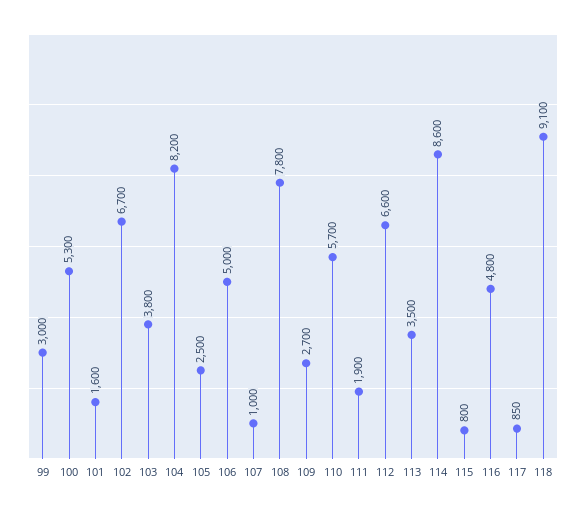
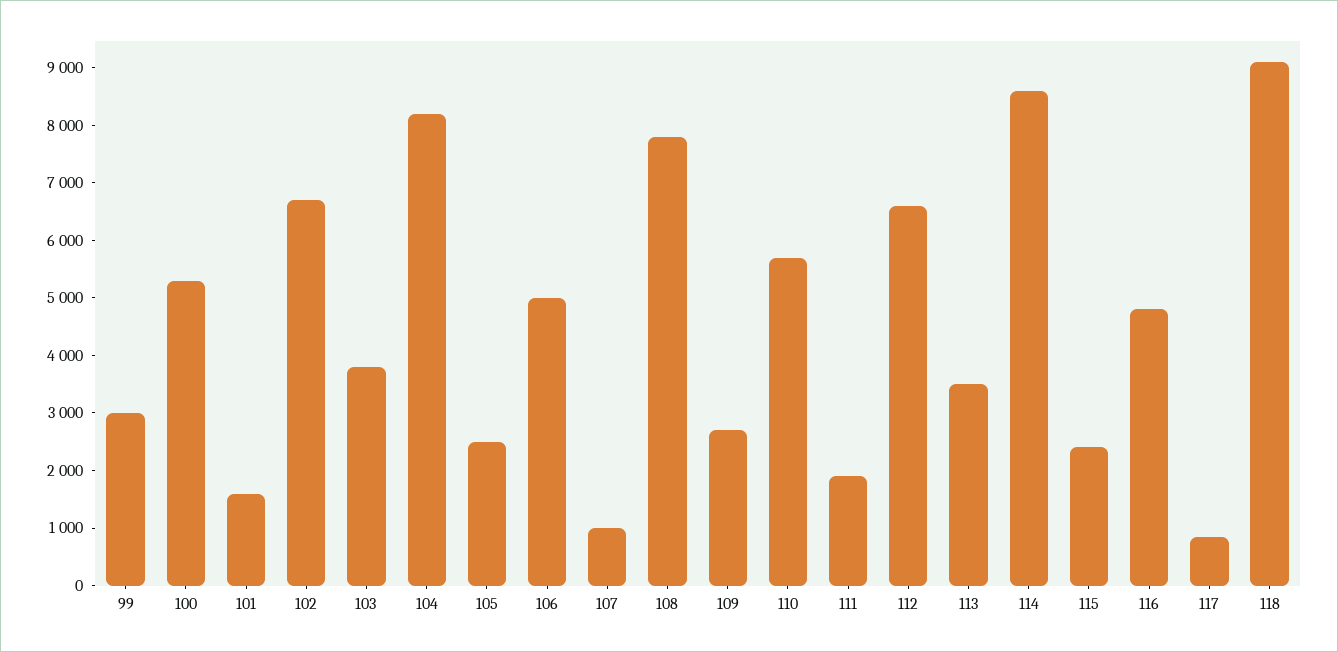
115: 800 -> 2400

